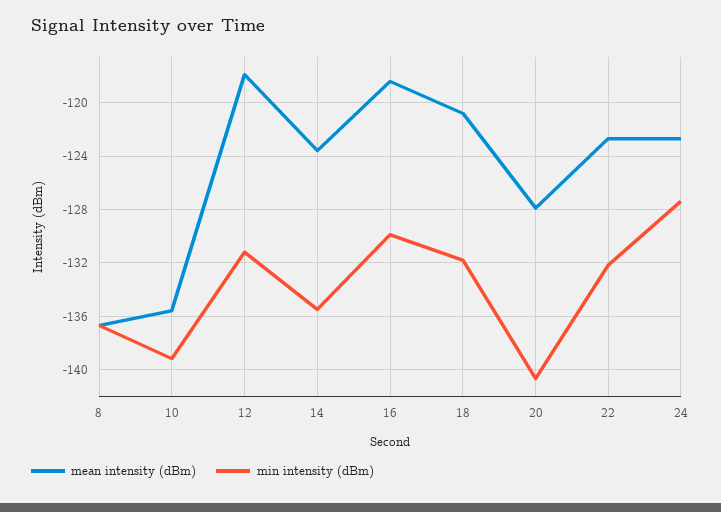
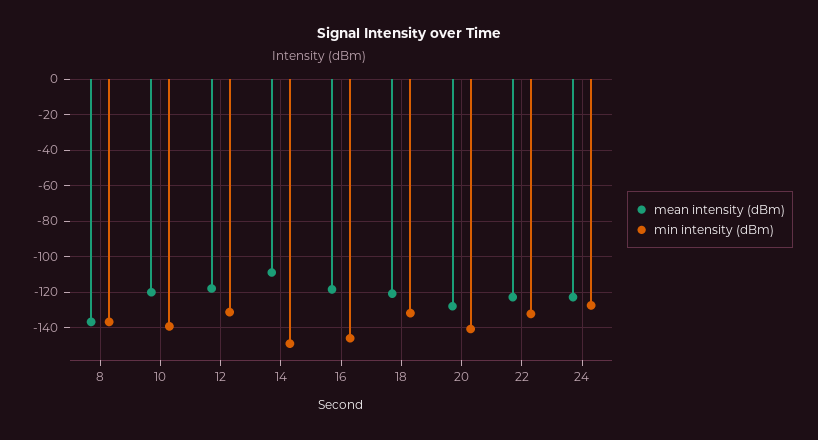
mean intensity (dBm), 10: -135.5 -> -120
mean intensity (dBm), 14: -123.5 -> -110
min intensity (dBm), 14: -135.5 -> -150
min intensity (dBm), 16: -130 -> -145

